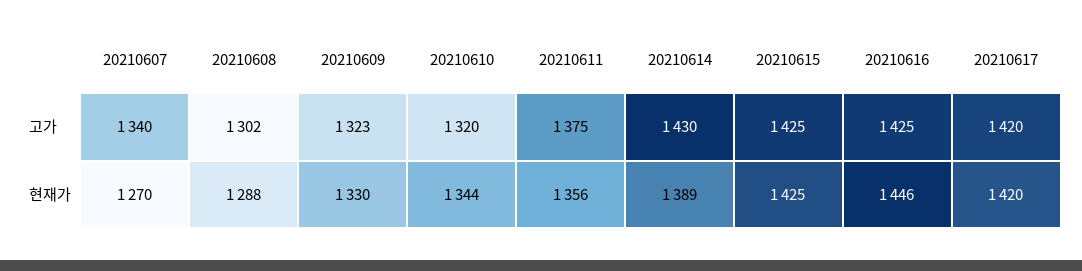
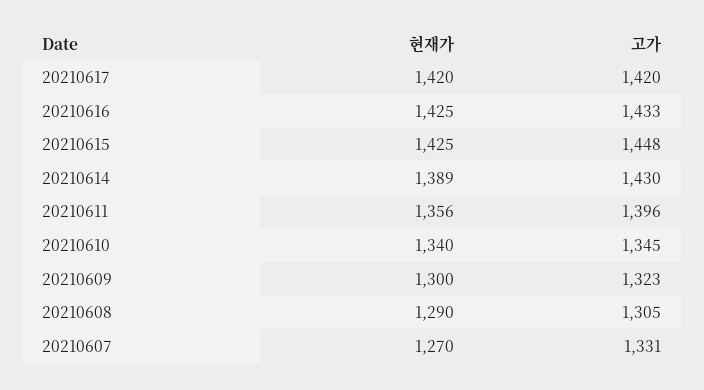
20210607, 고가: 1340 -> 1331
20210608, 고가: 1302 -> 1305
20210610, 고가: 1320 -> 1345
20210611, 고가: 1375 -> 1396
20210615, 고가: 1425 -> 1448
20210616, 고가: 1425 -> 1433
20210608, 현재가: 1288 -> 1290
20210609, 현재가: 1330 -> 1300
20210610, 현재가: 1344 -> 1340
20210616, 현재가: 1446 -> 1425

